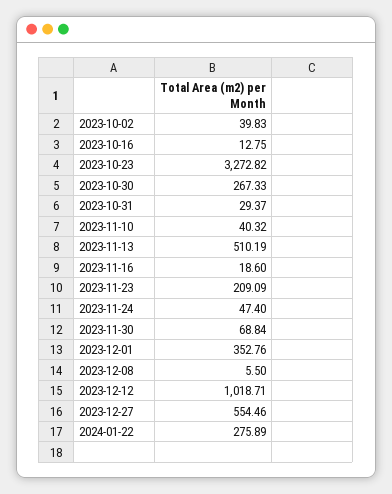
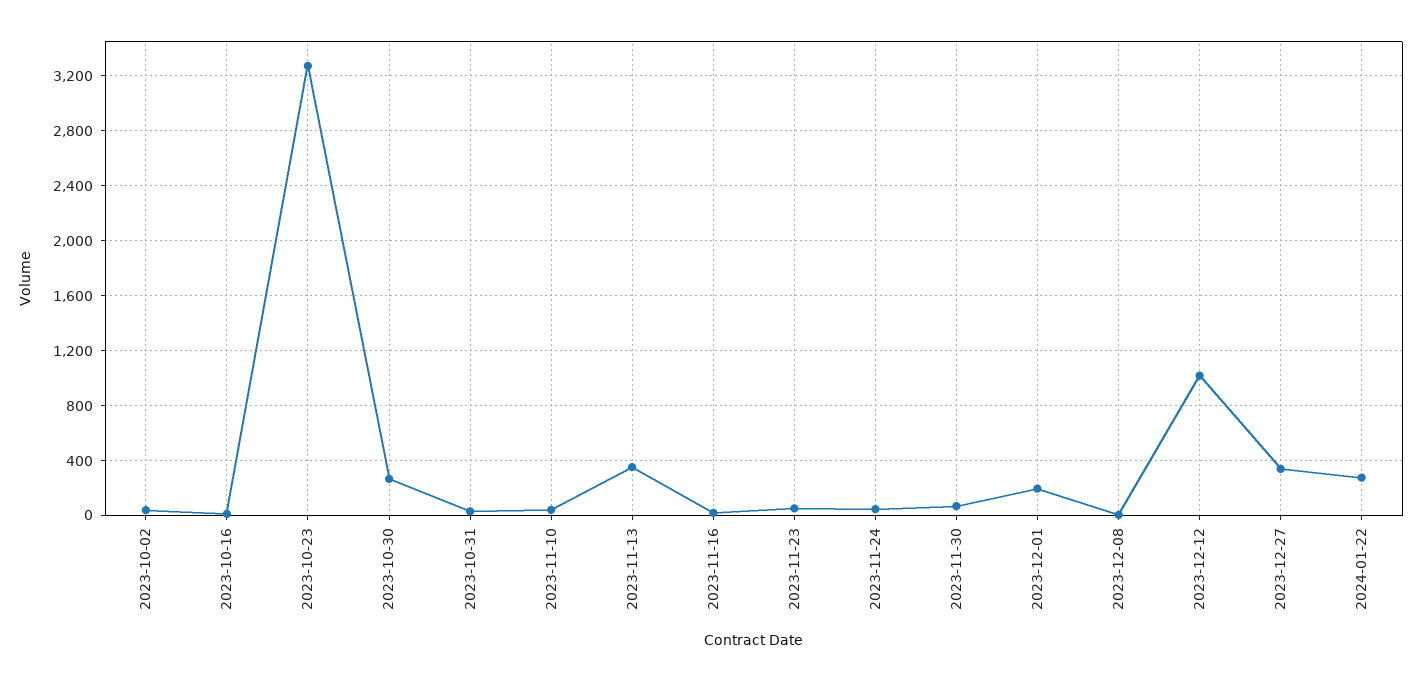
2023-11-13: 510.19 -> 350
2023-11-23: 209.09 -> 50
2023-12-01: 352.76 -> 200
2023-12-27: 554.46 -> 350

